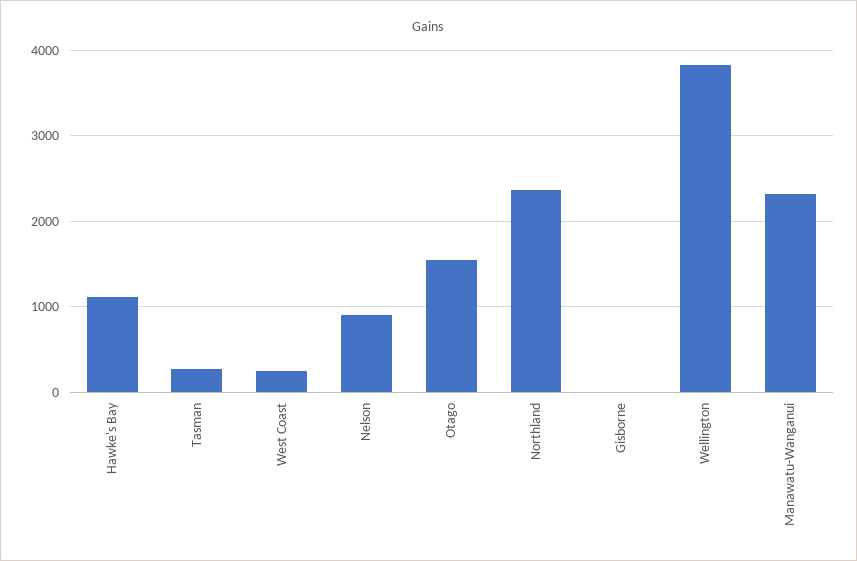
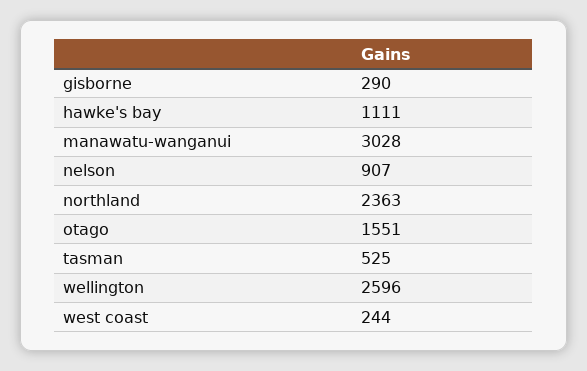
Tasman: 300 -> 525
Gisborne: 0 -> 290
Wellington: 3800 -> 2596
Manawatu-Wanganui: 2300 -> 3028

